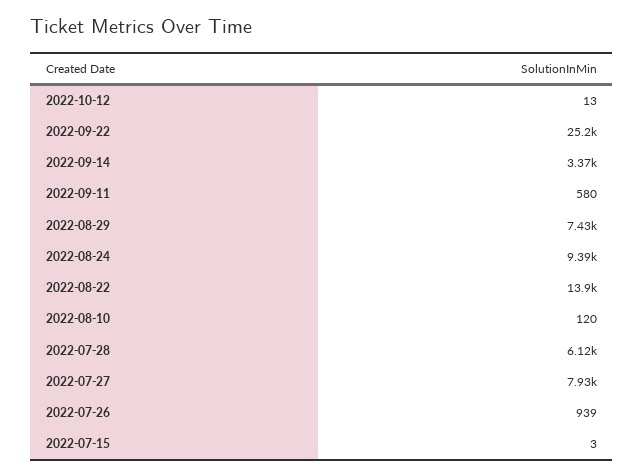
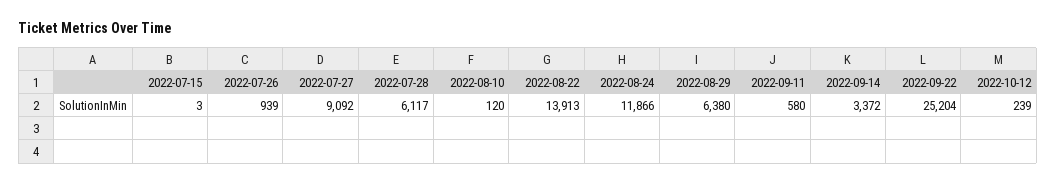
2022-10-12: 13 -> 239
2022-08-29: 7430 -> 6380
2022-08-24: 9390 -> 11866
2022-07-27: 7930 -> 9092

